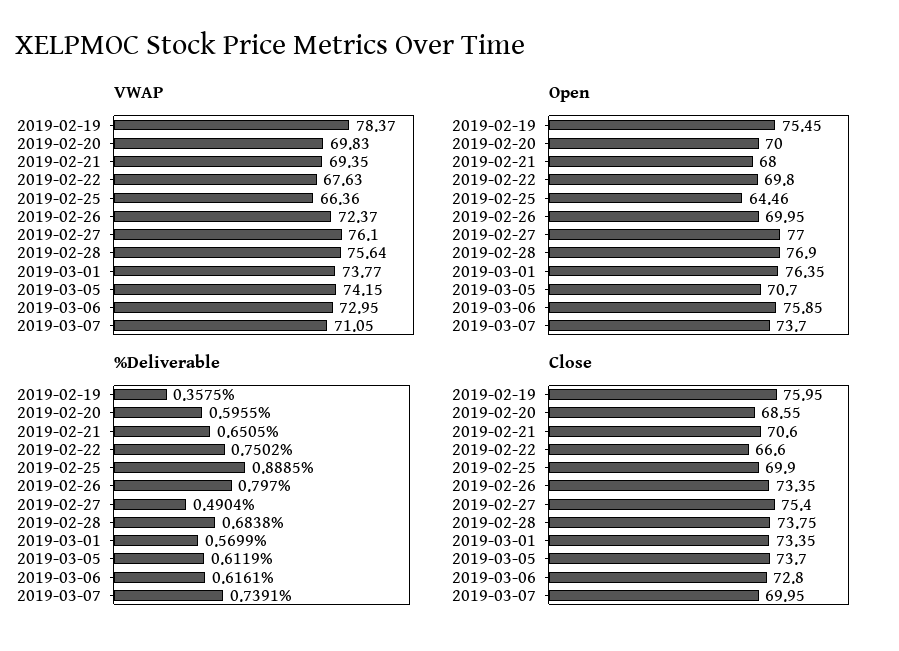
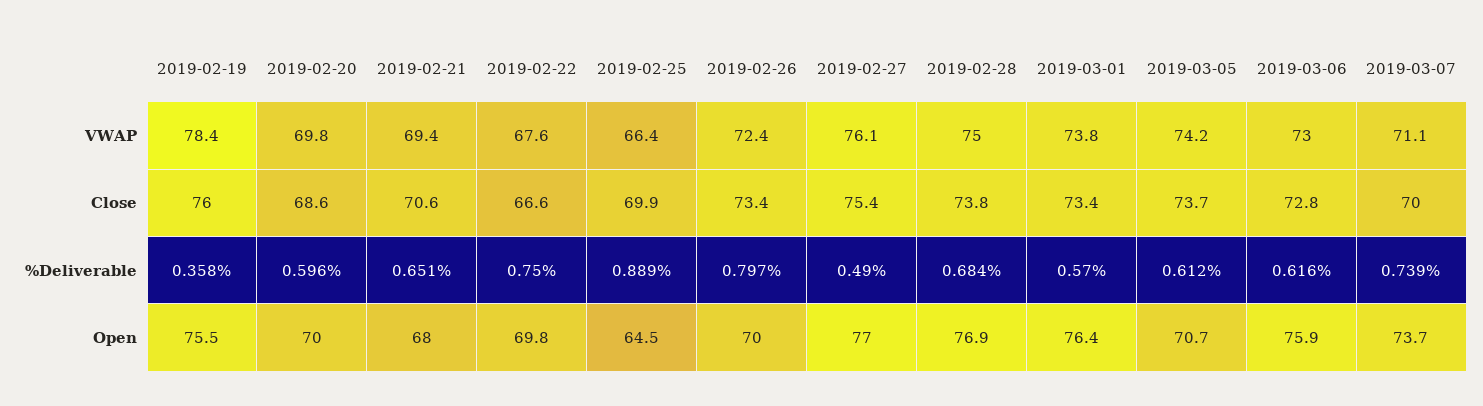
VWAP, 2019-02-28: 75.64 -> 75

